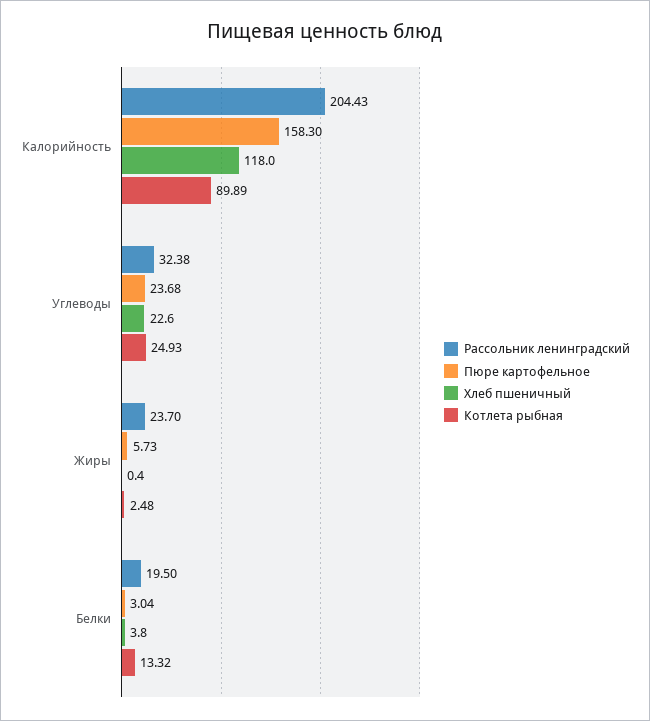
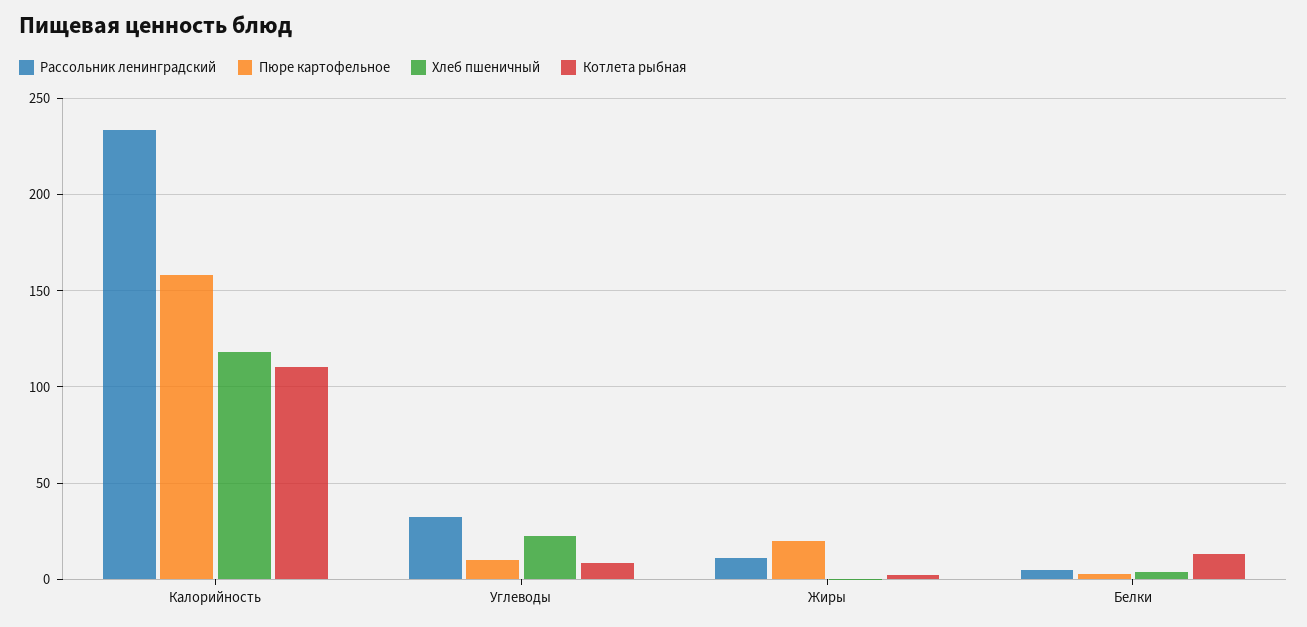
Рассольник ленинградский, Калорийность: 204.43 -> 235
Котлета рыбная, Калорийность: 89.89 -> 110
Пюре картофельное, Углеводы: 23.68 -> 10
Котлета рыбная, Углеводы: 24.93 -> 10
Рассольник ленинградский, Жиры: 23.7 -> 10
Пюре картофельное, Жиры: 5.73 -> 20
Рассольник ленинградский, Белки: 19.5 -> 5

